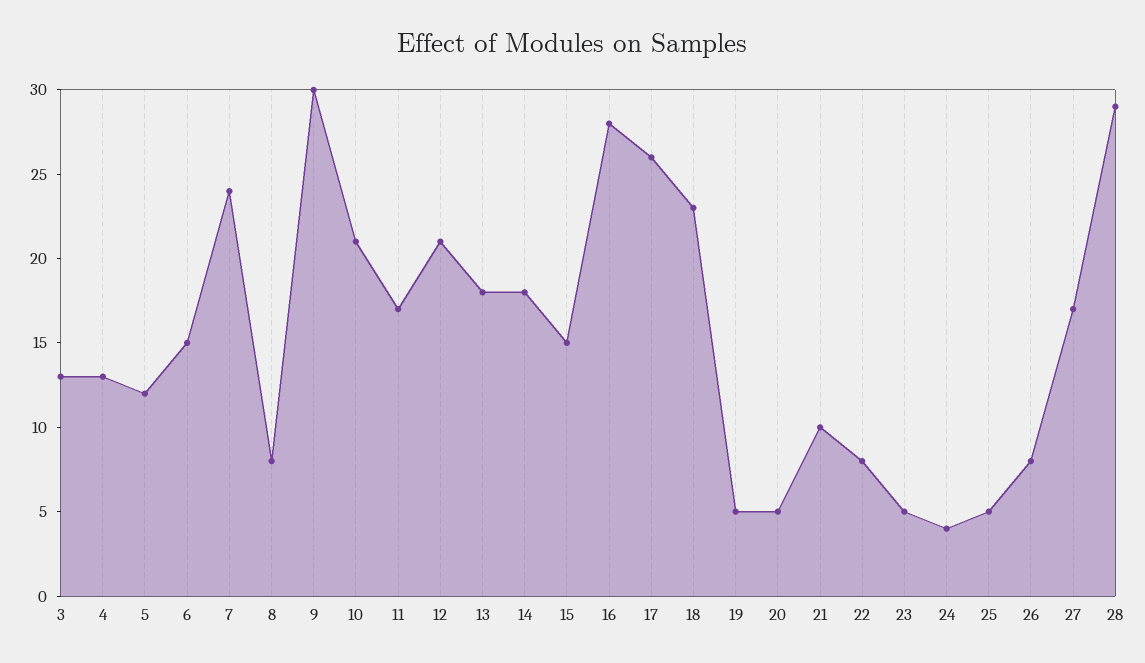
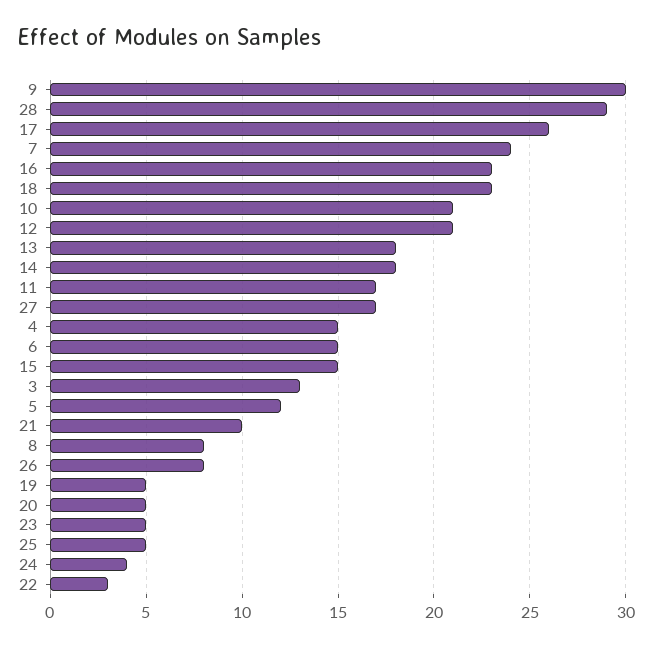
4: 13 -> 15
16: 28 -> 23
22: 8 -> 3

